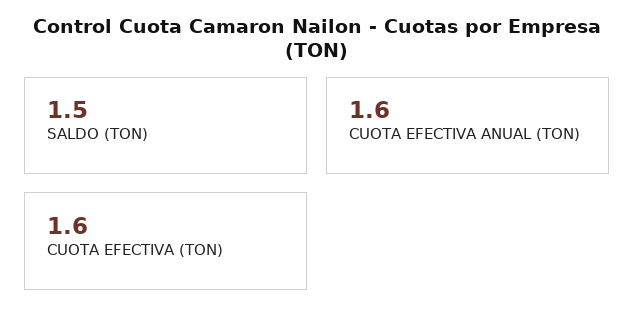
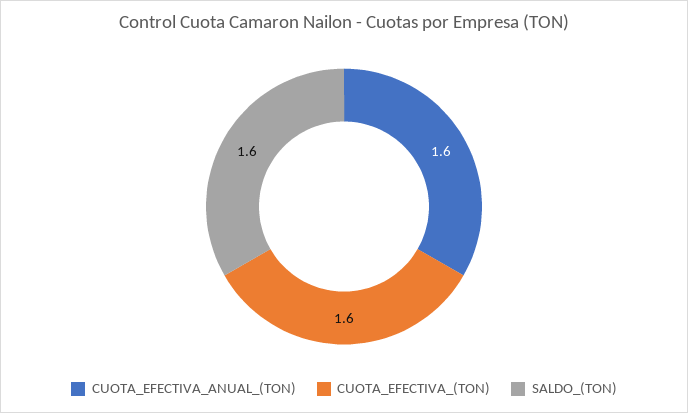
SALDO (TON): 1.5 -> 1.6

